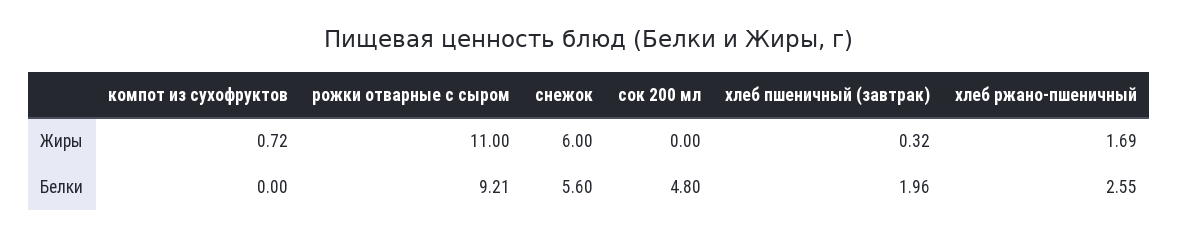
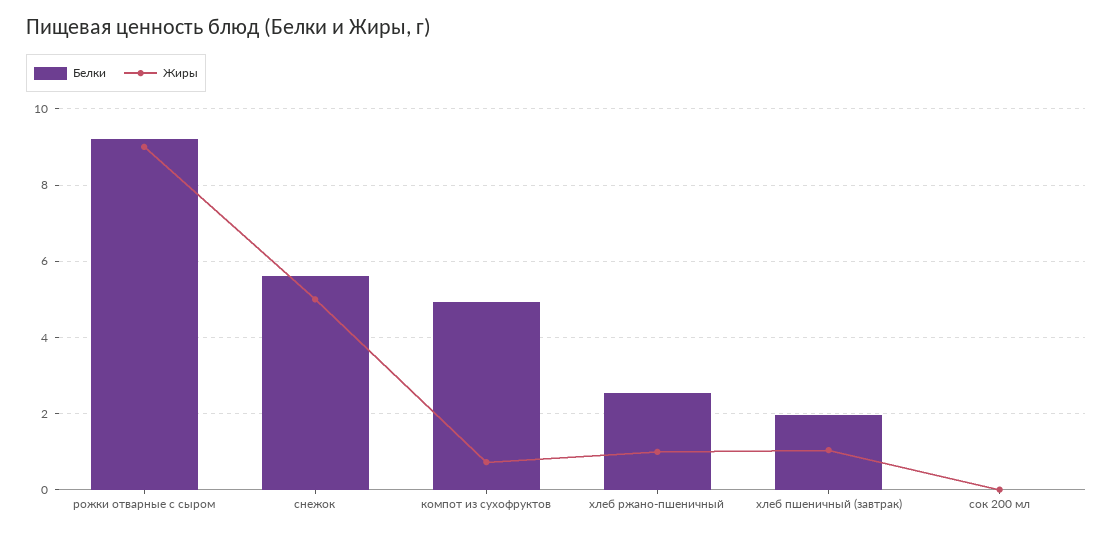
Жиры, рожки отварные с сыром: 11 -> 9
Жиры, снежок: 6 -> 5
Жиры, хлеб пшеничный (завтрак): 0.32 -> 1
Жиры, хлеб ржано-пшеничный: 1.69 -> 1
Белки, компот из сухофруктов: 0 -> 5
Белки, сок 200 мл: 4.8 -> 0

